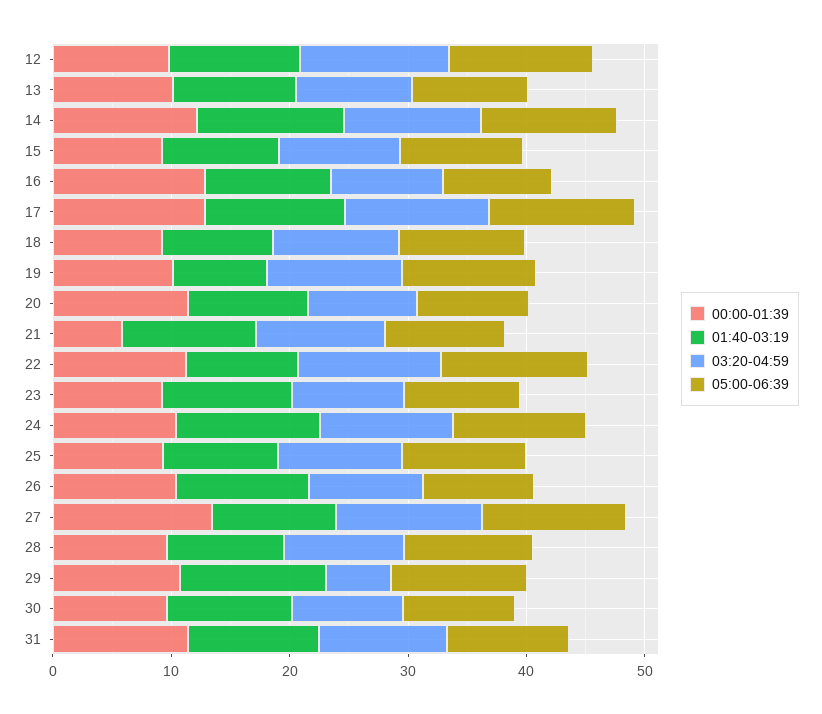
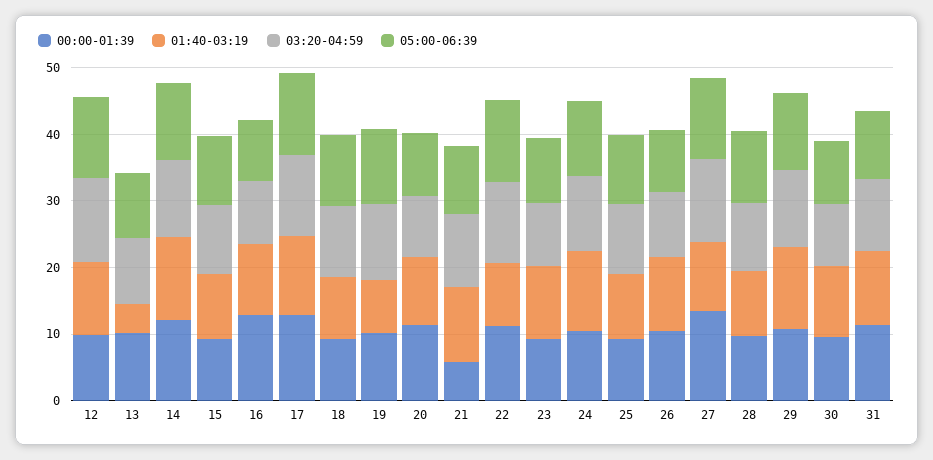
01:40-03:19, 13: 10 -> 4
03:20-04:59, 29: 6 -> 12

